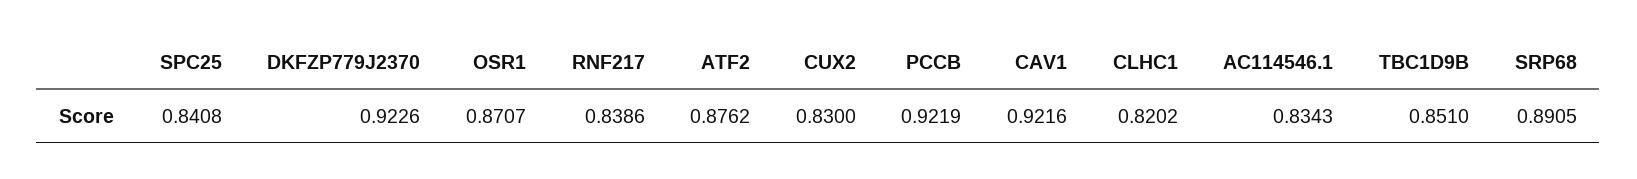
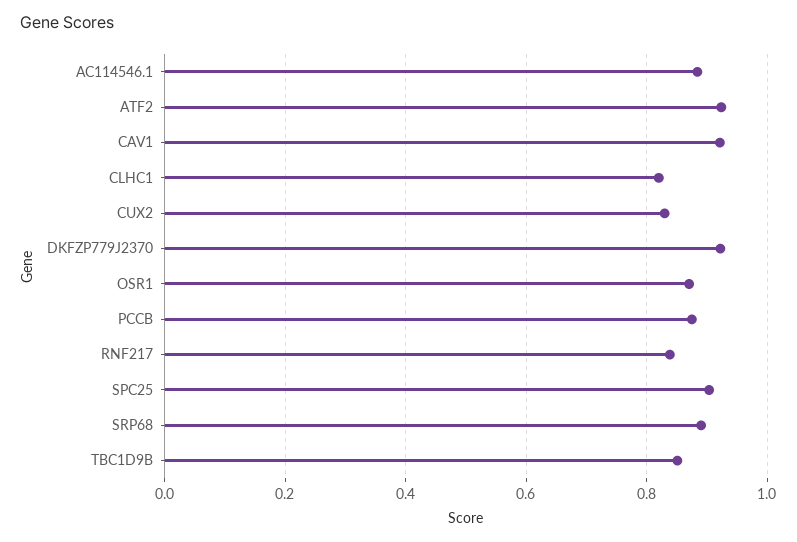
SPC25: 0.8408 -> 0.9
ATF2: 0.8762 -> 0.92
PCCB: 0.9219 -> 0.88
AC114546.1: 0.8343 -> 0.88

